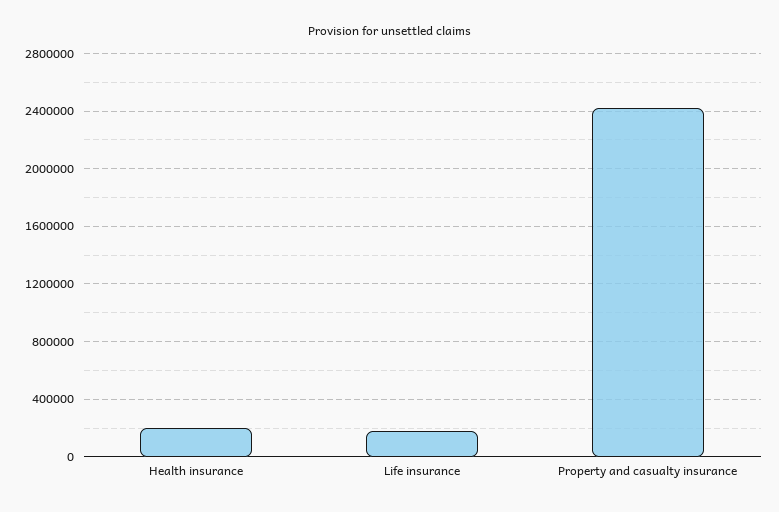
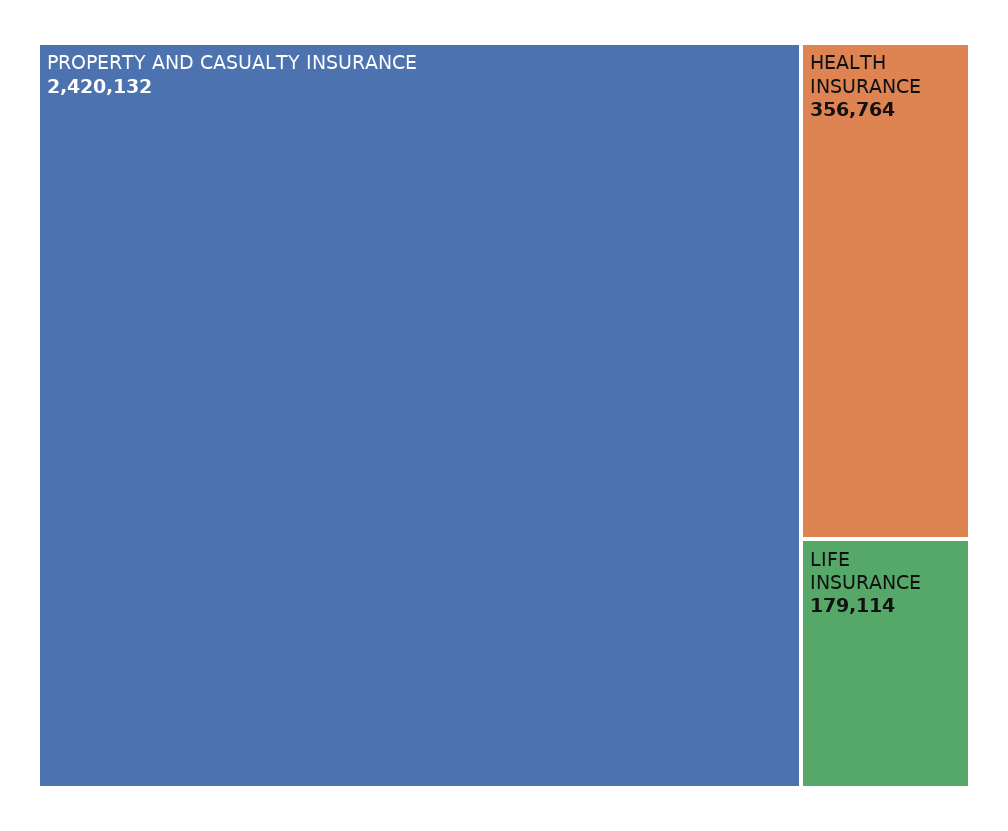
Health insurance: 200000 -> 356764

